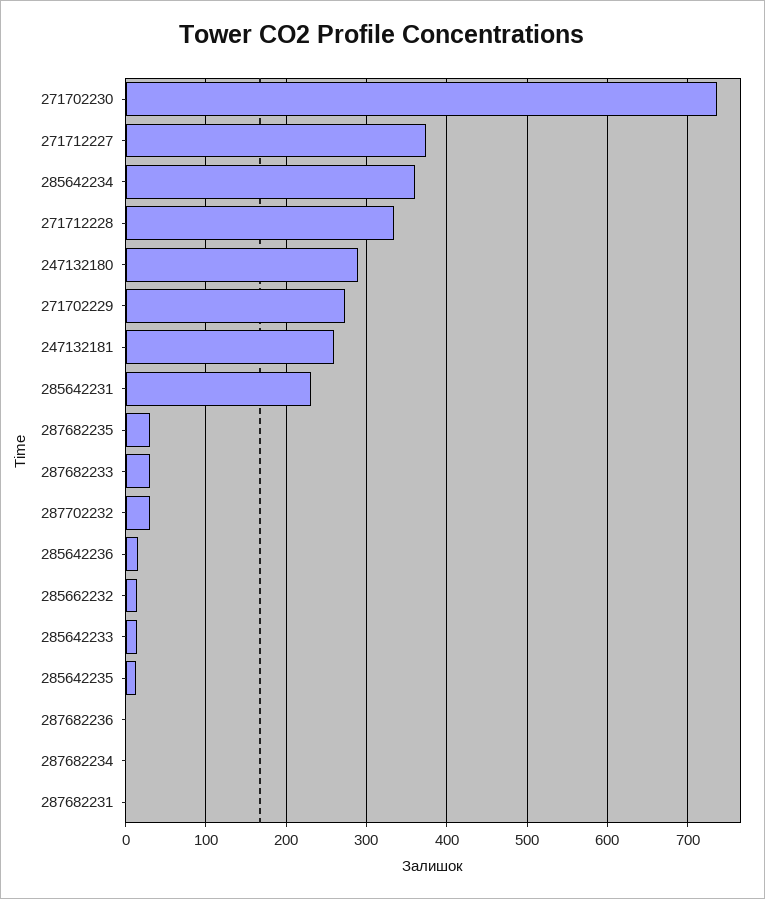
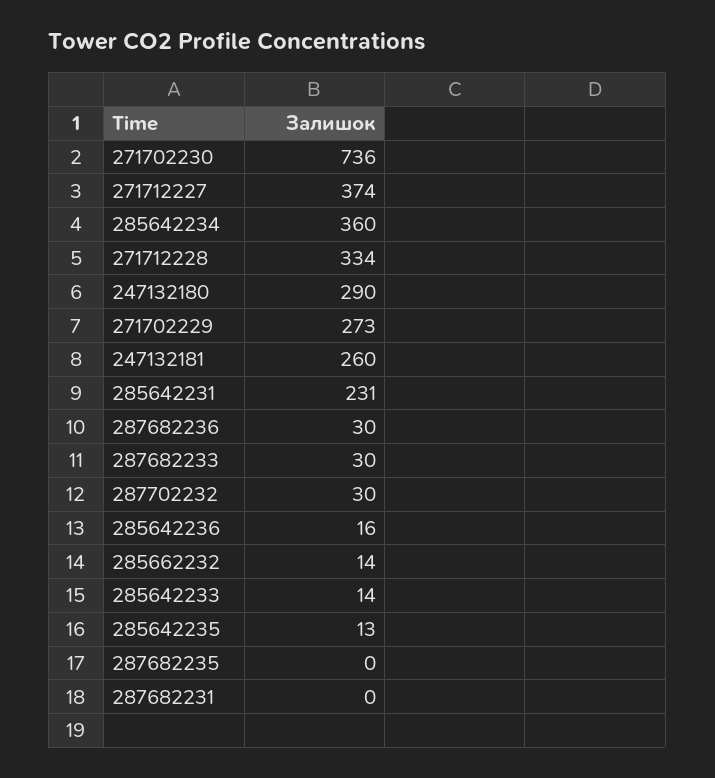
287682235: 30 -> 0
287682236: 0 -> 30
287682234: 0 -> none

